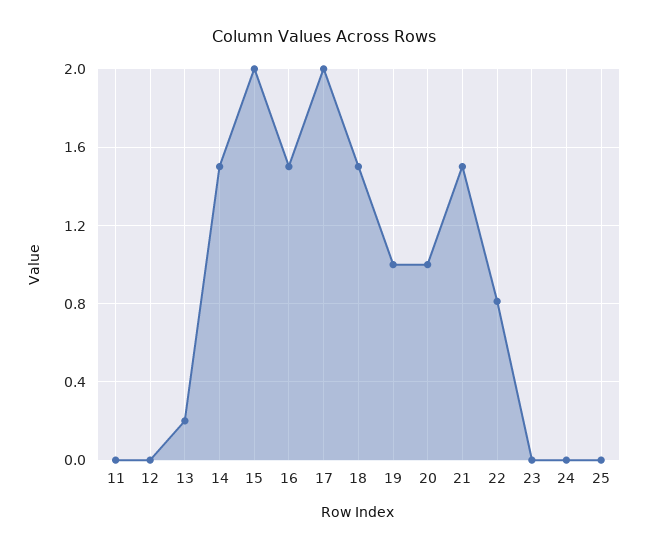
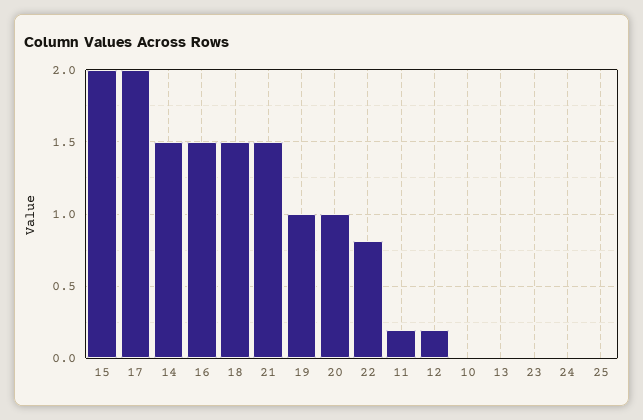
11: 0 -> 0.2
12: 0 -> 0.2
13: 0.2 -> 0
10: none -> 0

